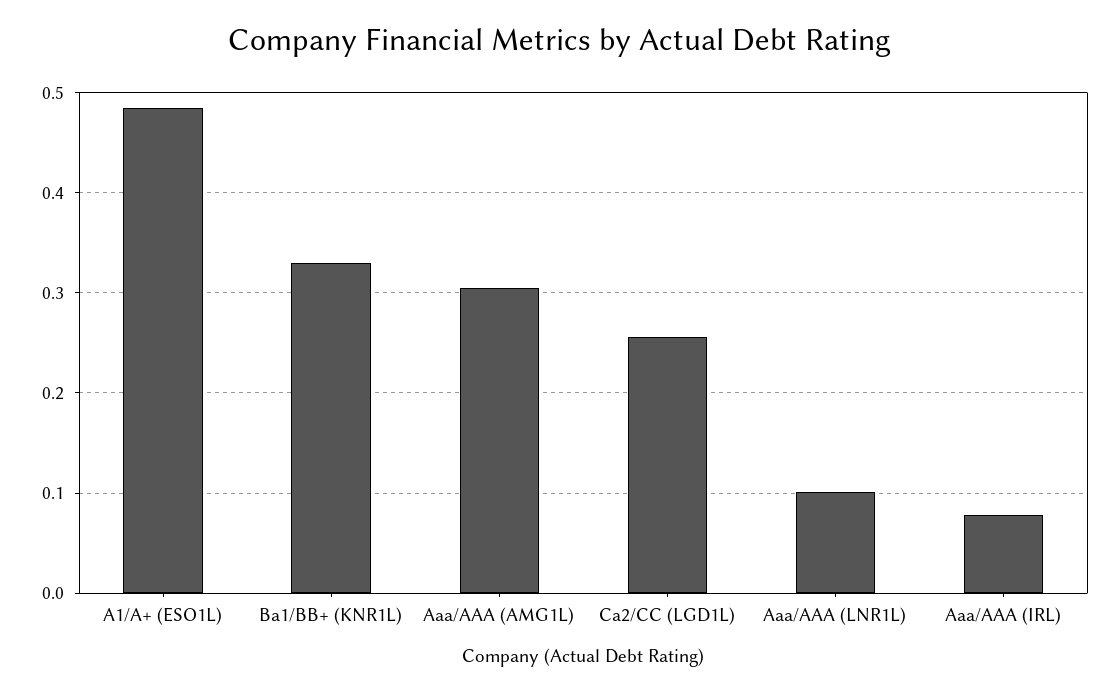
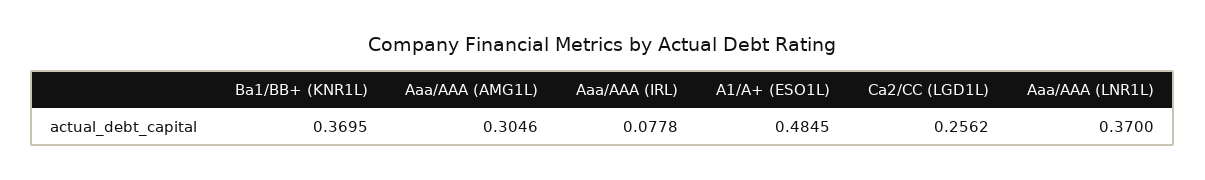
Ba1/BB+ (KNR1L): 0.33 -> 0.3695
Aaa/AAA (LNR1L): 0.1 -> 0.37

